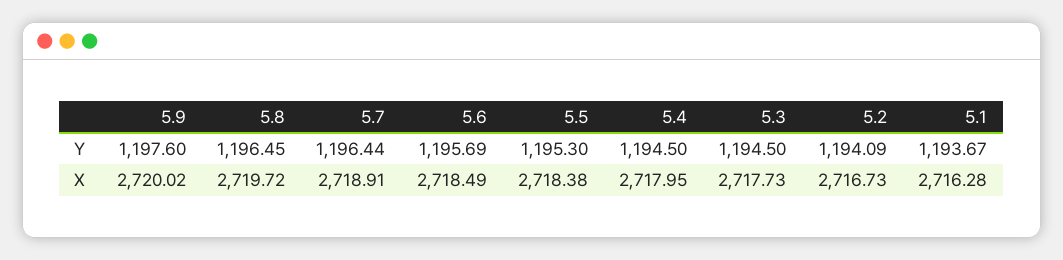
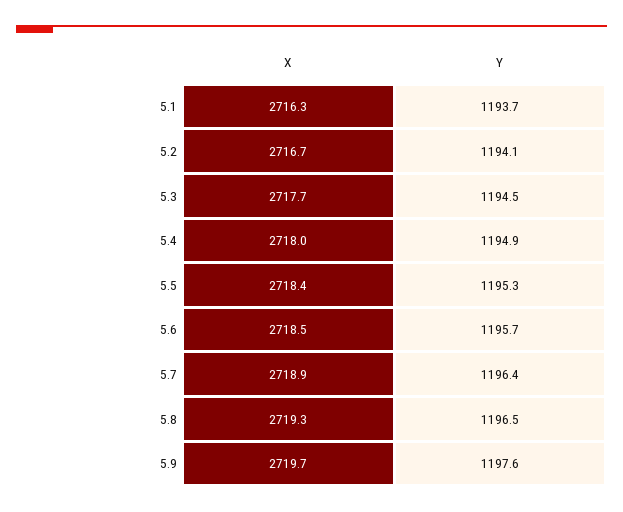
5.4, Y: 1194.5 -> 1194.9
5.9, X: 2720.02 -> 2719.7
5.8, X: 2719.72 -> 2719.3

